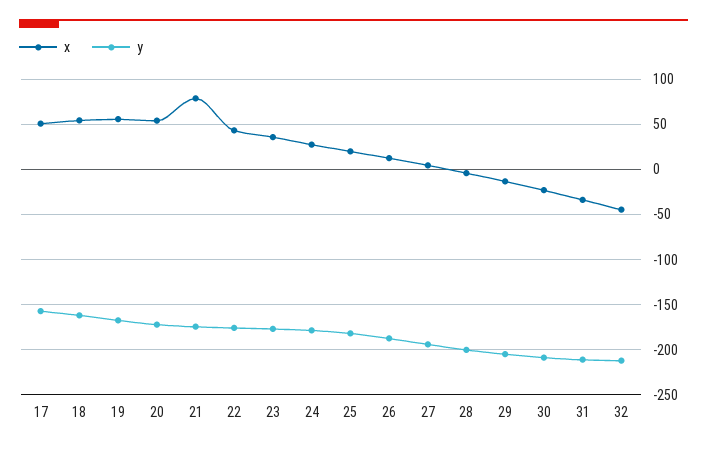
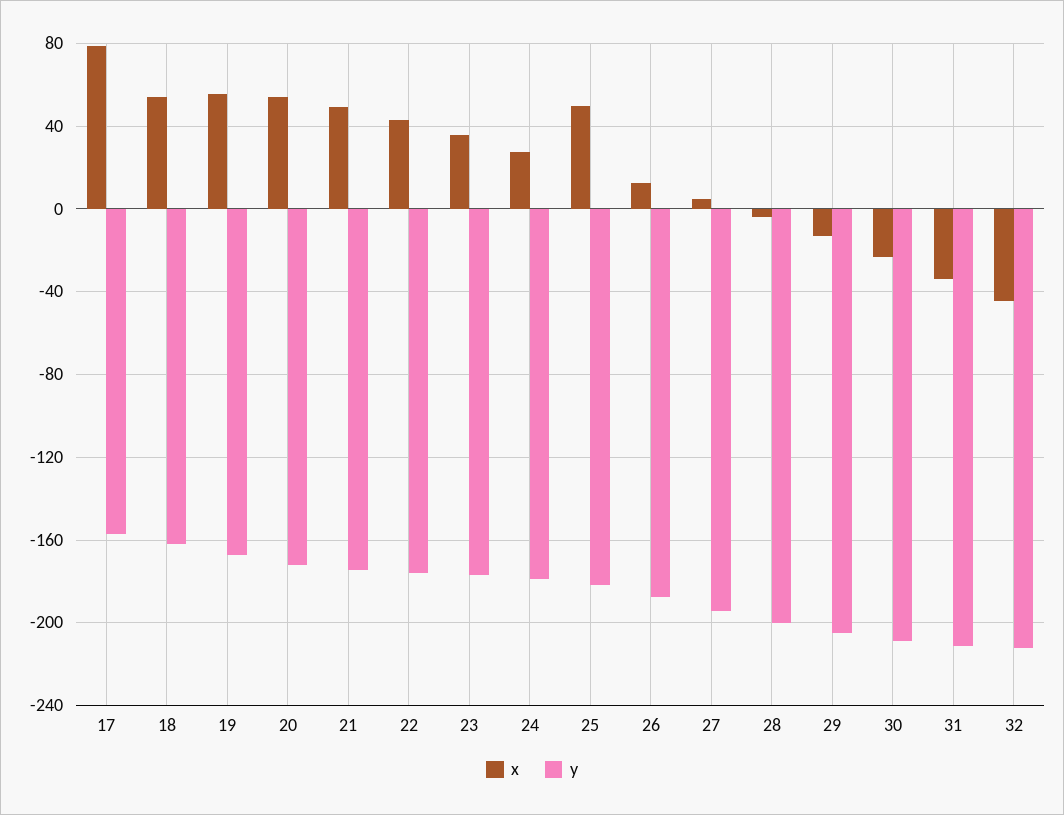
x, 17: 50 -> 80
x, 21: 80 -> 50
x, 25: 20 -> 50

